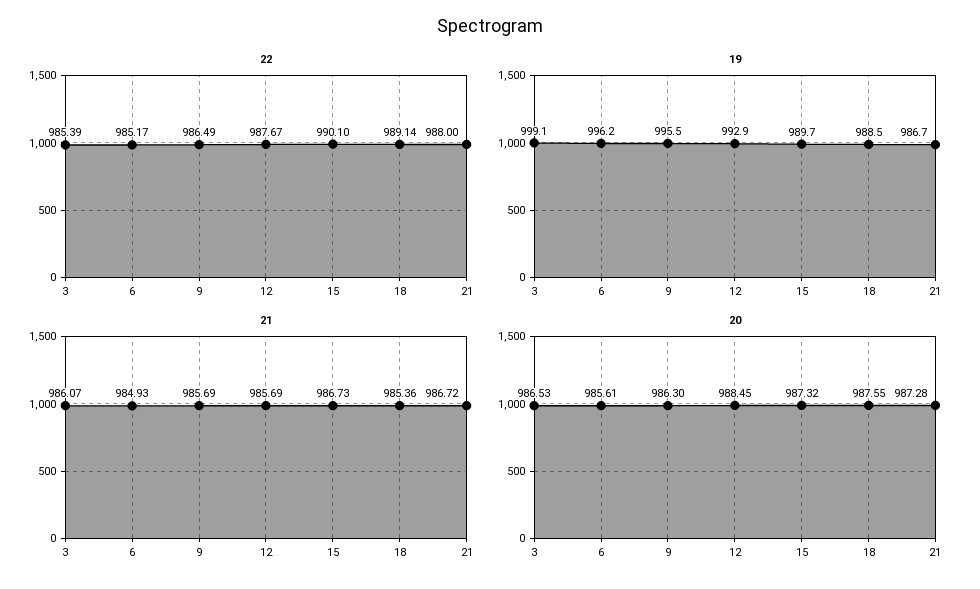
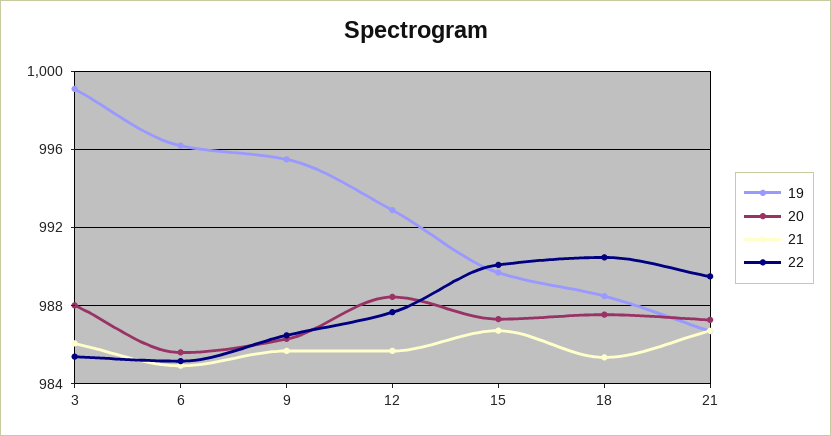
22, 18: 989.14 -> 990.5
22, 21: 988 -> 989.5
20, 3: 986.53 -> 988

